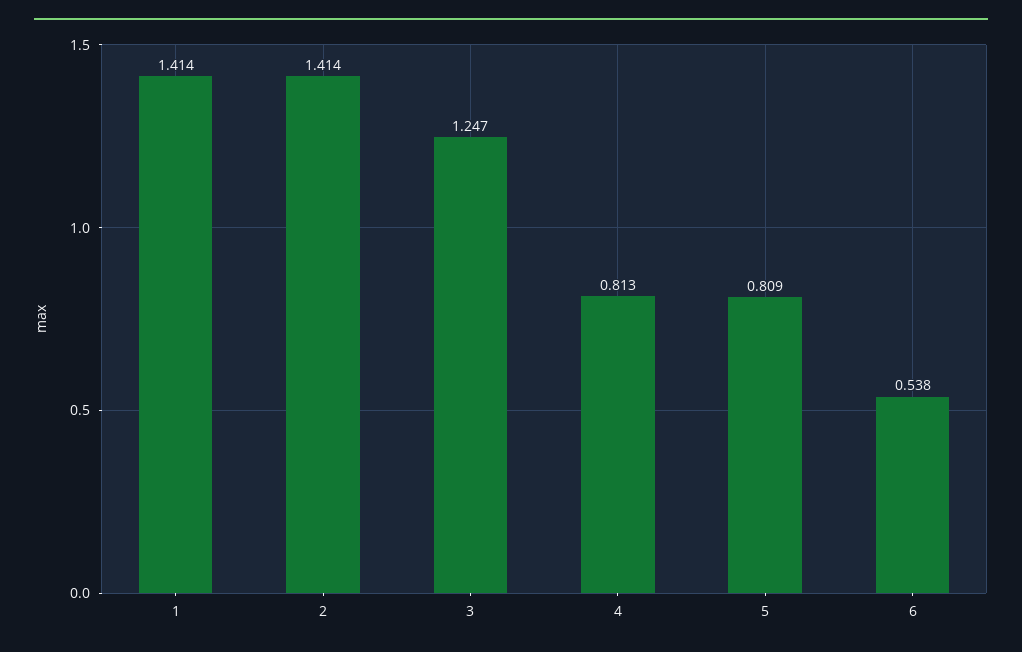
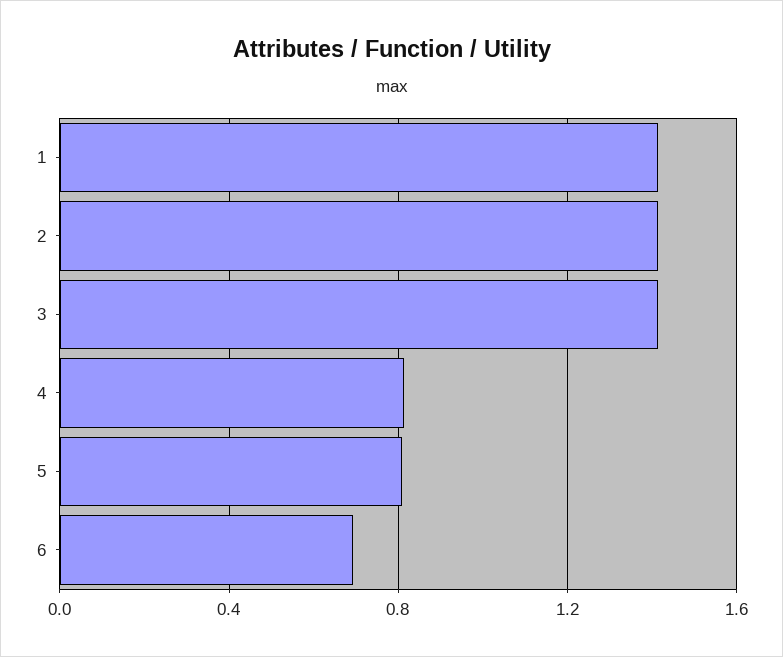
3: 1.247 -> 1.4
6: 0.538 -> 0.7

